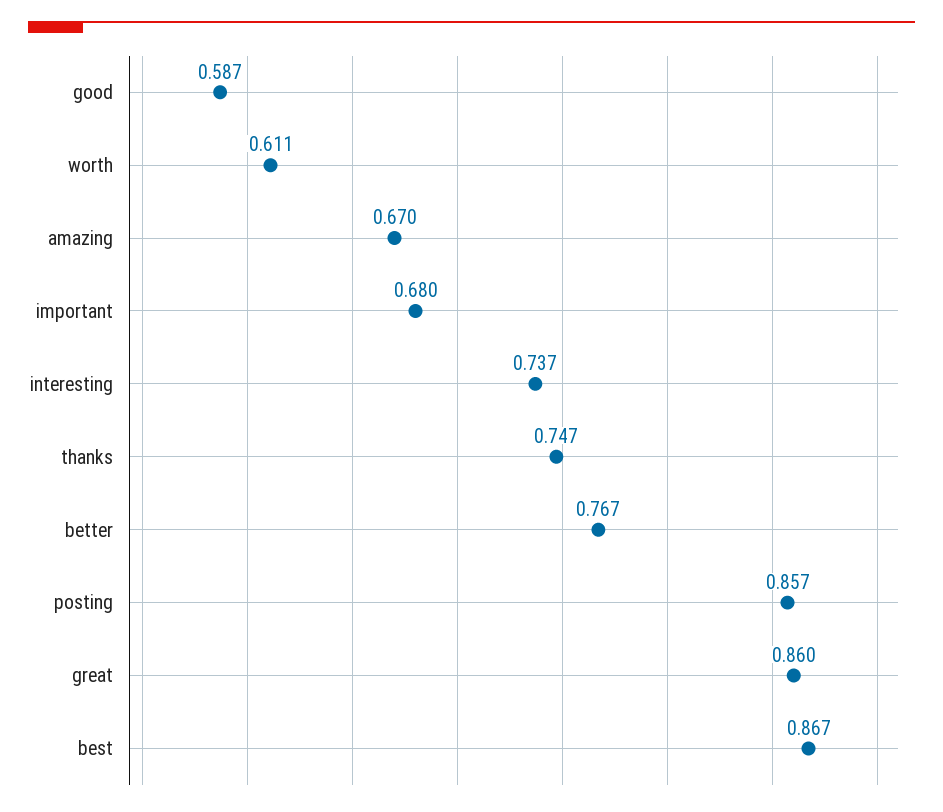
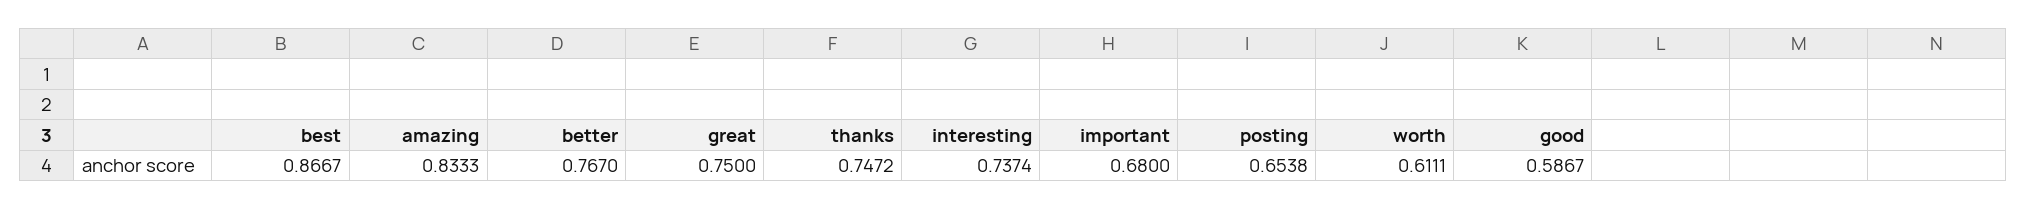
amazing: 0.67 -> 0.8333
posting: 0.857 -> 0.6538
great: 0.86 -> 0.75

